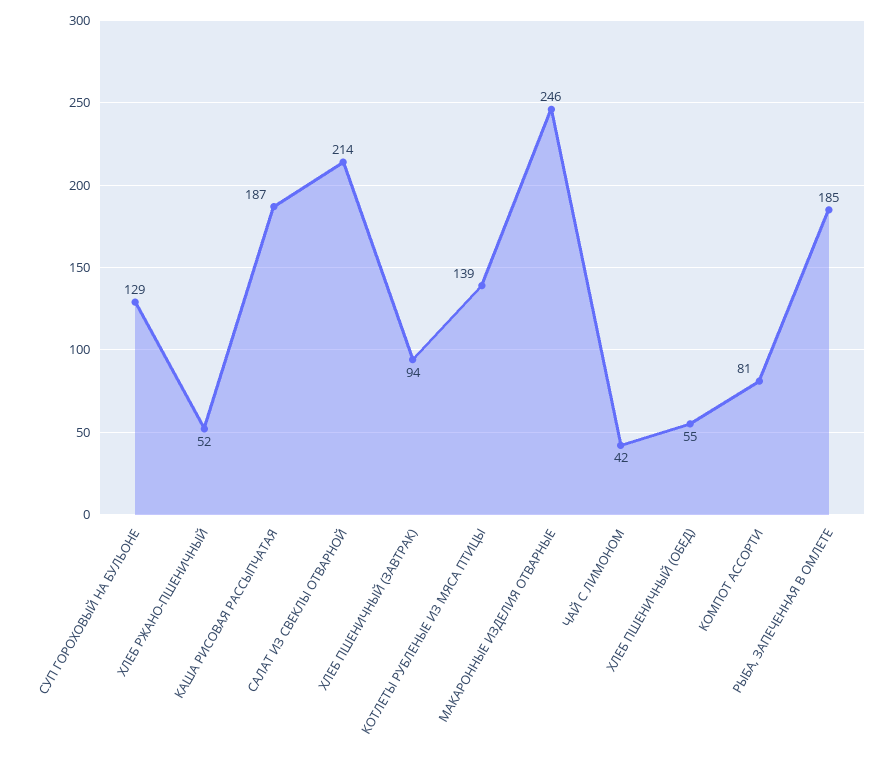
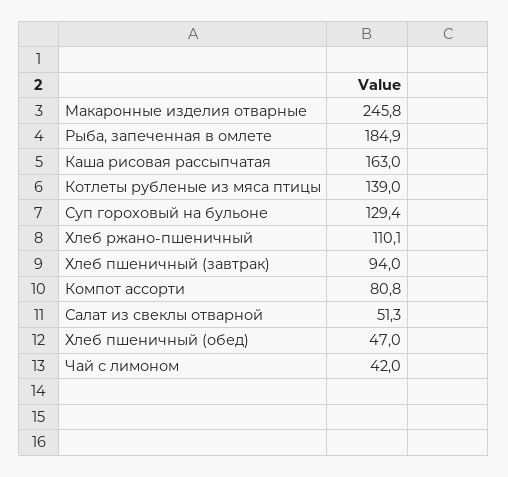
ХЛЕБ РЖАНО-ПШЕНИЧНЫЙ: 52 -> 110.1
КАША РИСОВАЯ РАССЫПЧАТАЯ: 187 -> 163
САЛАТ ИЗ СВЕКЛЫ ОТВАРНОЙ: 214 -> 51.3
ХЛЕБ ПШЕНИЧНЫЙ (ОБЕД): 55 -> 47

